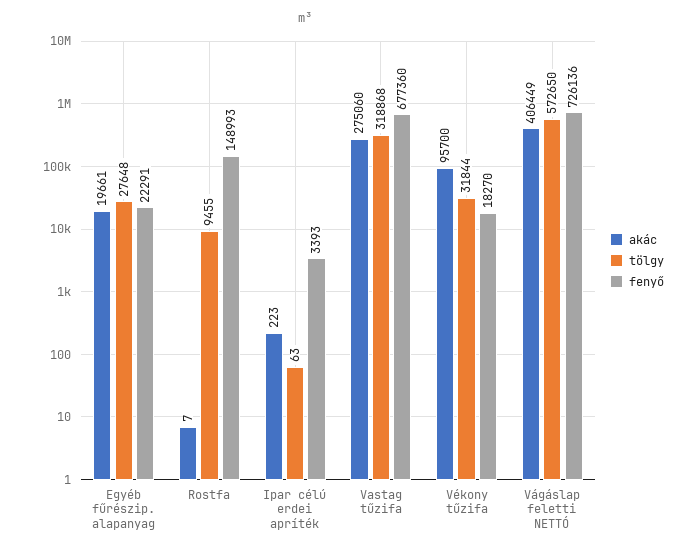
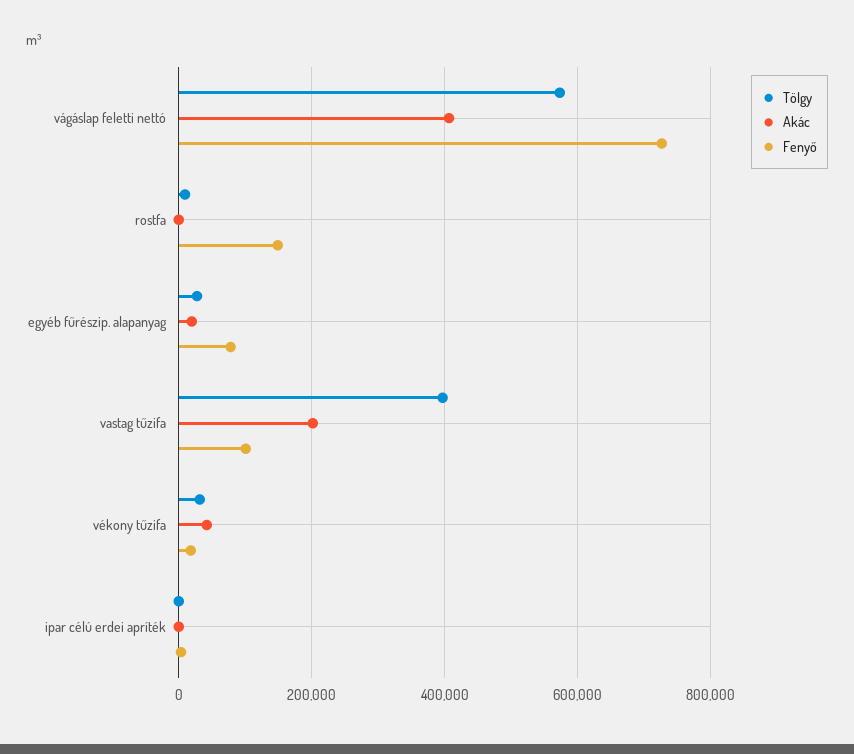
fenyő, Egyéb fűrészip. alapanyag: 22291 -> 80000
akác, Vastag tűzifa: 275060 -> 200000
tölgy, Vastag tűzifa: 318868 -> 400000
fenyő, Vastag tűzifa: 677360 -> 100000
akác, Vékony tűzifa: 95700 -> 40000

